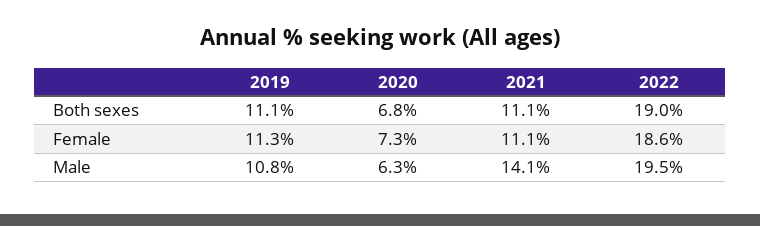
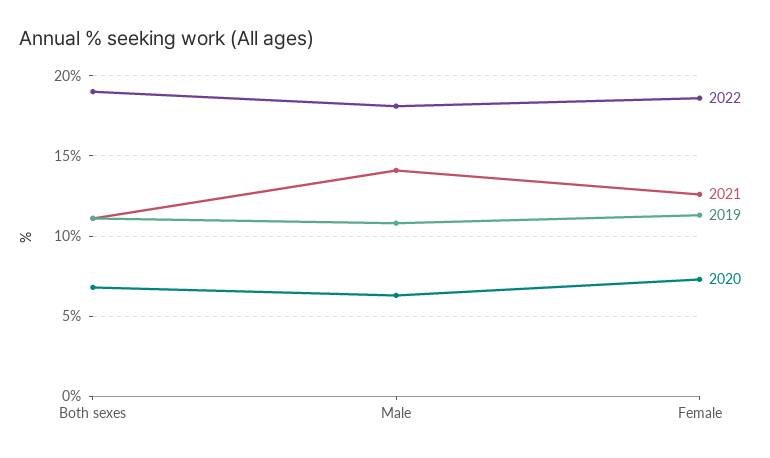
2021, Female: 11.1 -> 12.5
2022, Male: 19.5 -> 18

